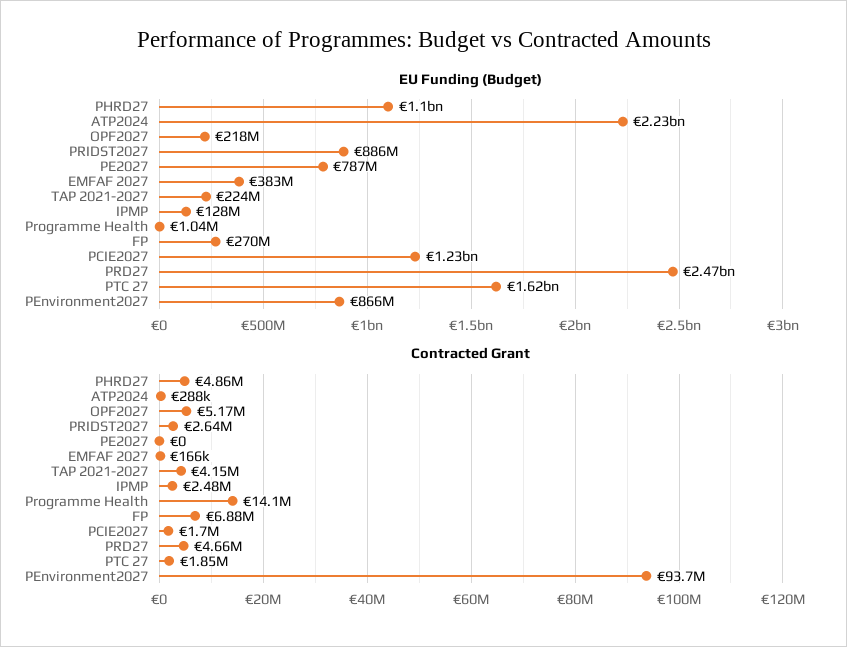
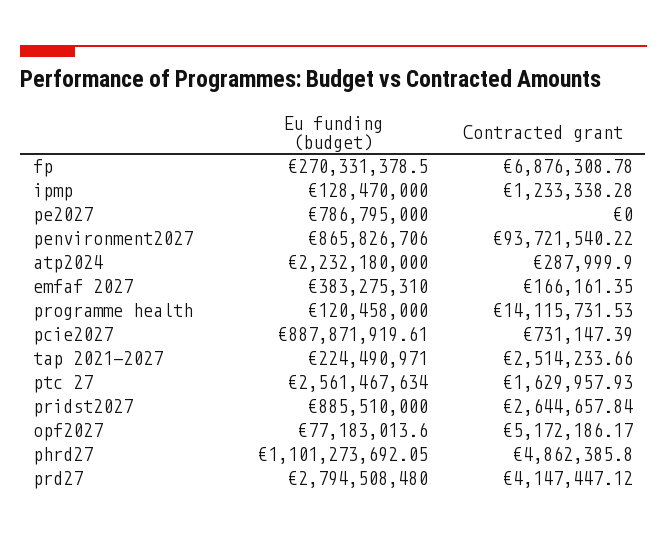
EU Funding (Budget), OPF2027: 218000000 -> 77183013.6
EU Funding (Budget), Programme Health: 1040000 -> 120458000
EU Funding (Budget), PCIE2027: 1230000000 -> 887871919.61
EU Funding (Budget), PRD27: 2470000000 -> 2794508480
EU Funding (Budget), PTC 27: 1620000000 -> 2561467634
Contracted Grant, TAP 2021-2027: 4150000 -> 2514233.66
Contracted Grant, IPMP: 2480000 -> 1233338.28
Contracted Grant, PCIE2027: 1700000 -> 731147.39
Contracted Grant, PRD27: 4660000 -> 4147447.12
Contracted Grant, PTC 27: 1850000 -> 1629957.93

